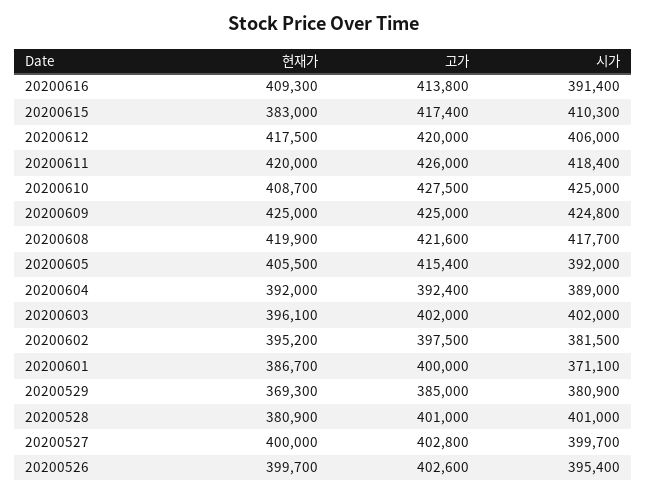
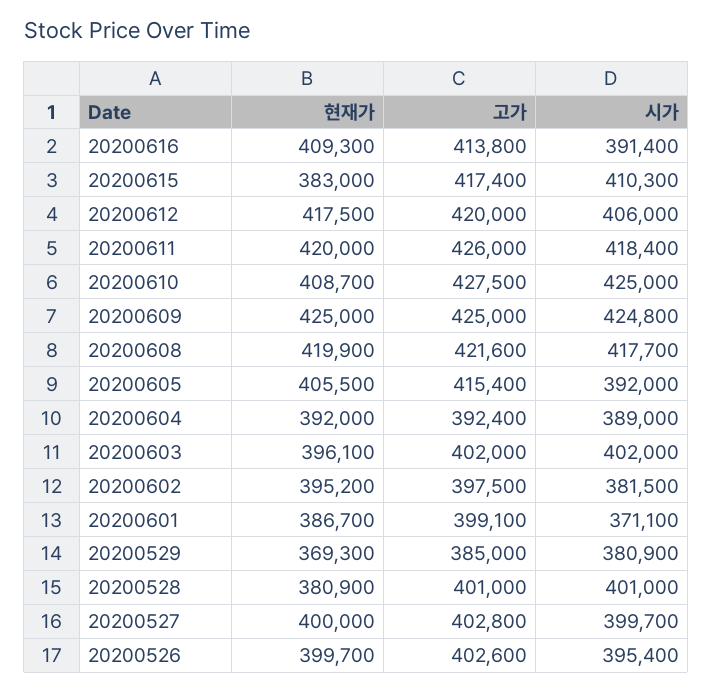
고가, 20200601: 400000 -> 399100

